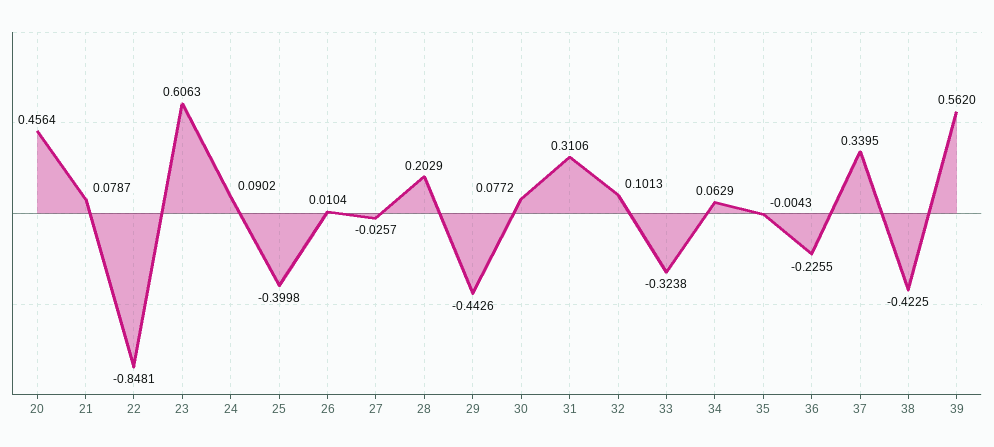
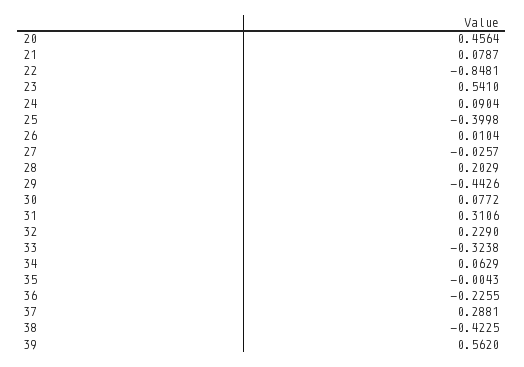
23: 0.6063 -> 0.541
24: 0.0902 -> 0.0904
32: 0.1013 -> 0.229
37: 0.3395 -> 0.2881

